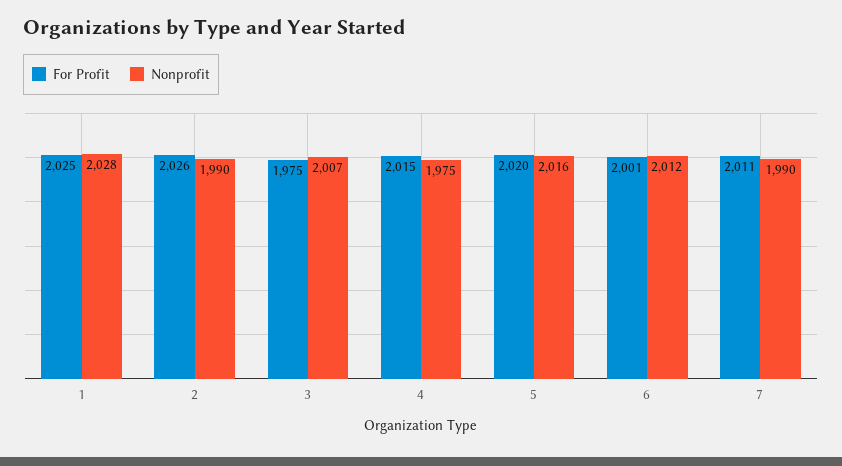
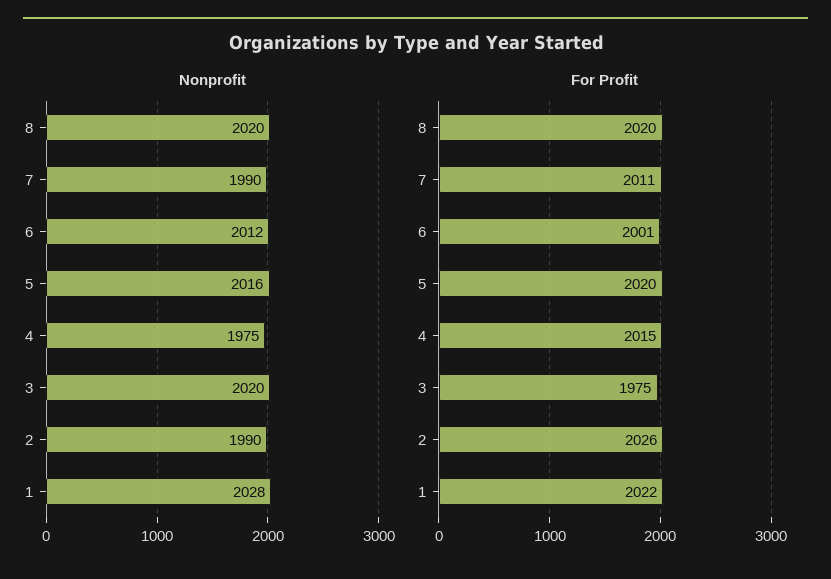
For Profit, 1: 2025 -> 2022
Nonprofit, 3: 2007 -> 2020
Nonprofit, 8: none -> 2020
For Profit, 8: none -> 2020

